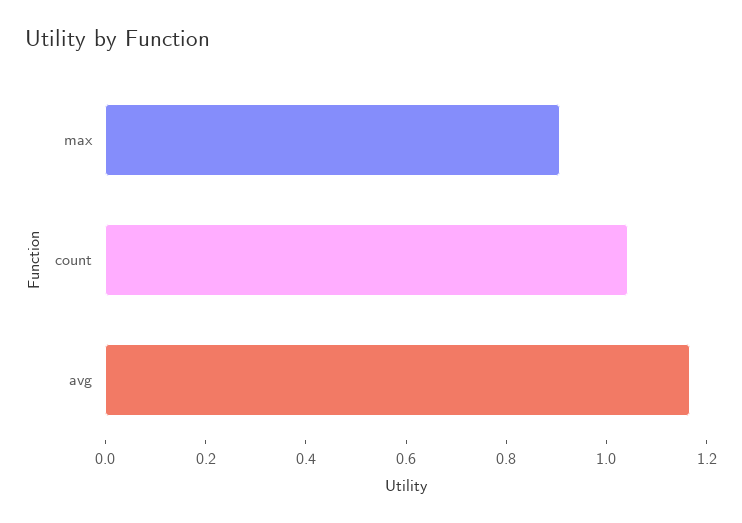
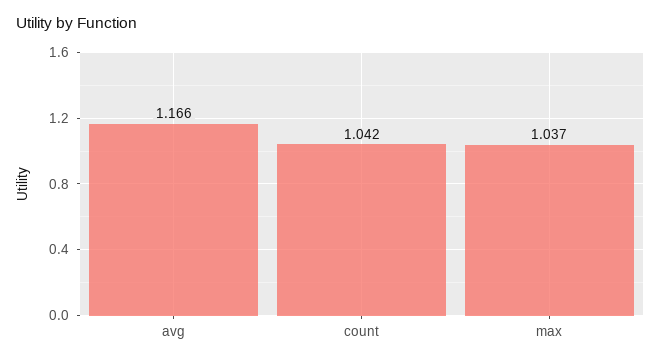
max: 0.9 -> 1.037

